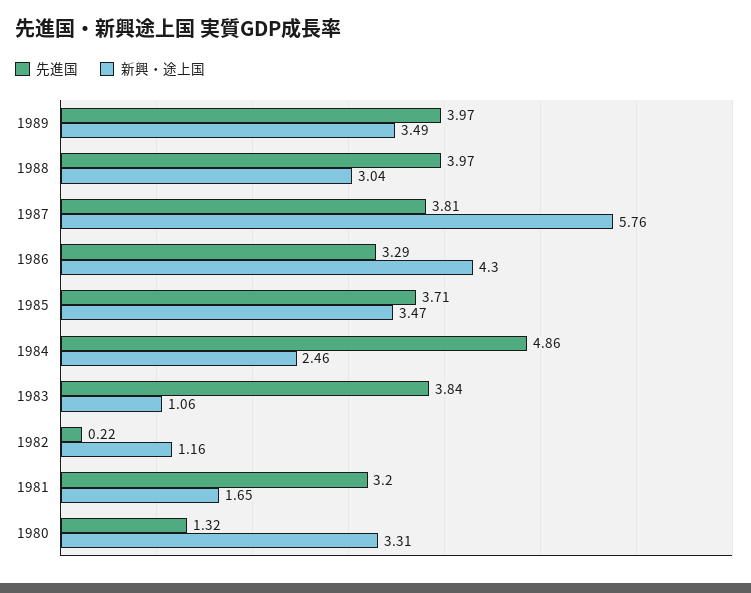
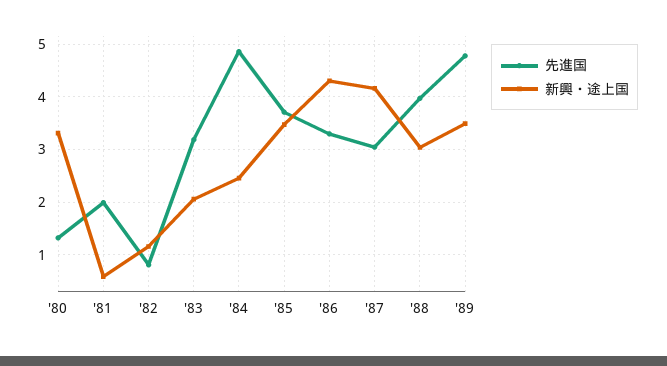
先進国, 1989: 3.97 -> 4.8
先進国, 1987: 3.81 -> 3
新興・途上国, 1987: 5.76 -> 4.2
先進国, 1983: 3.84 -> 3.2
新興・途上国, 1983: 1.06 -> 2
先進国, 1982: 0.22 -> 0.8
先進国, 1981: 3.2 -> 2
新興・途上国, 1981: 1.65 -> 0.6

